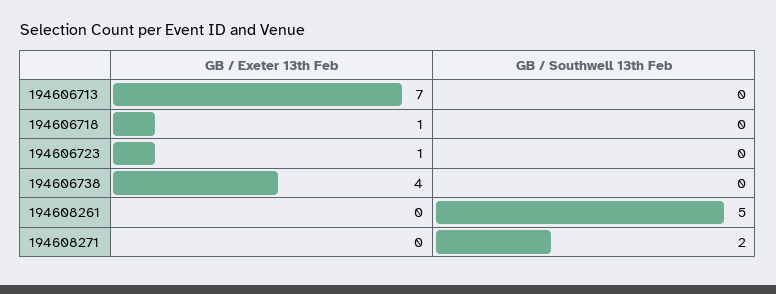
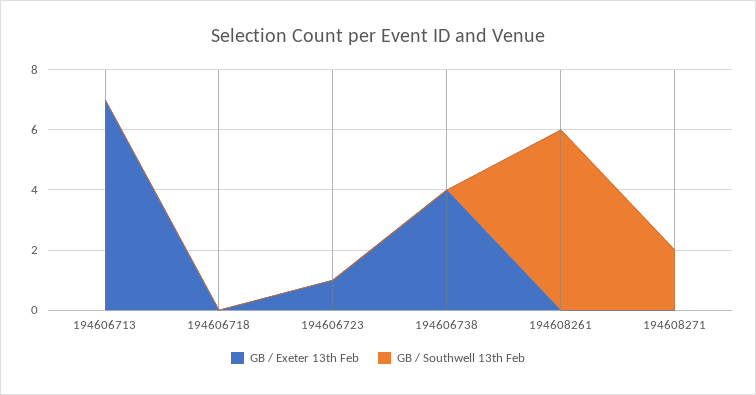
GB / Exeter 13th Feb, 194606718: 1 -> 0
GB / Southwell 13th Feb, 194608261: 5 -> 6

